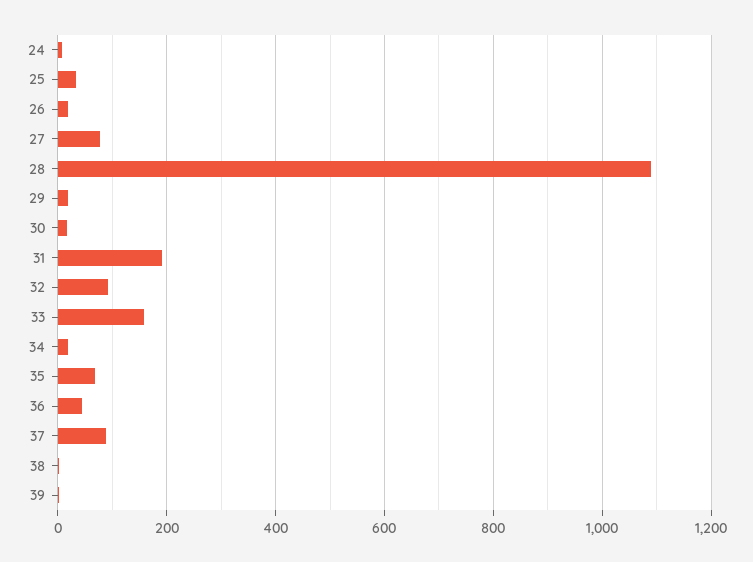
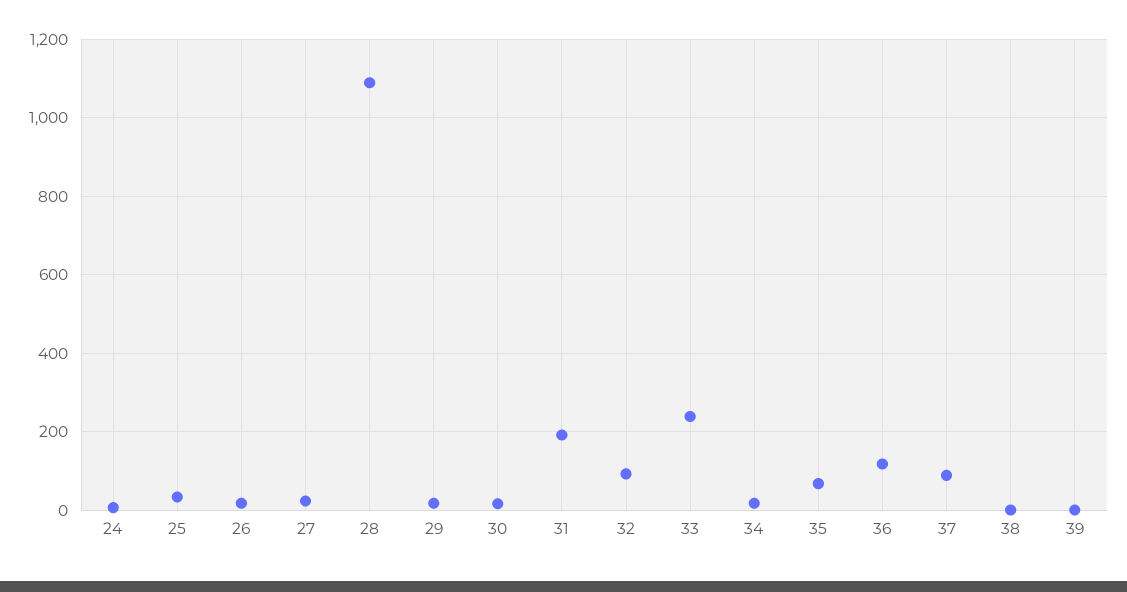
27: 80 -> 20
33: 160 -> 240
36: 40 -> 120

